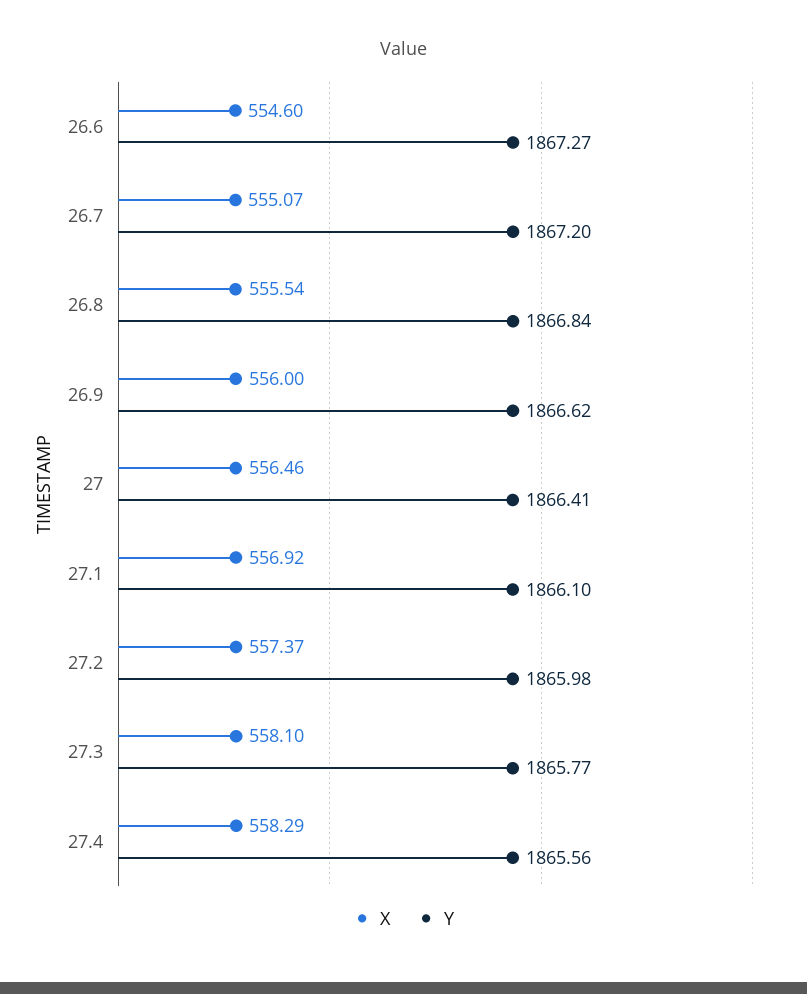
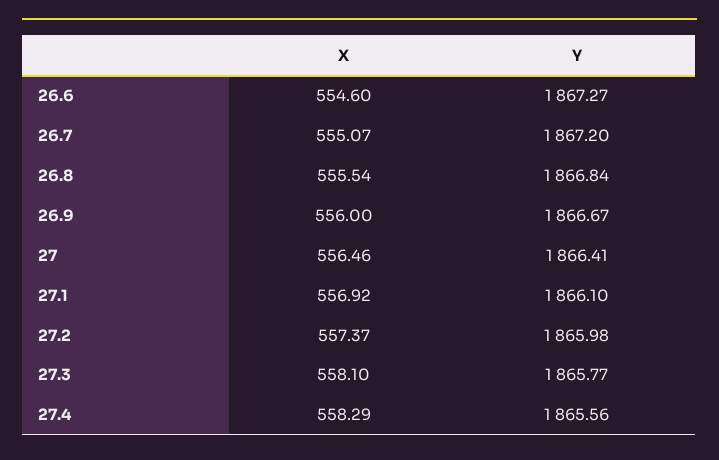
Y, 26.9: 1866.62 -> 1866.67

